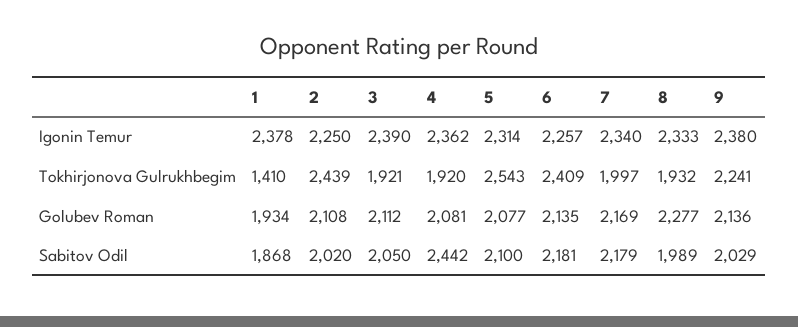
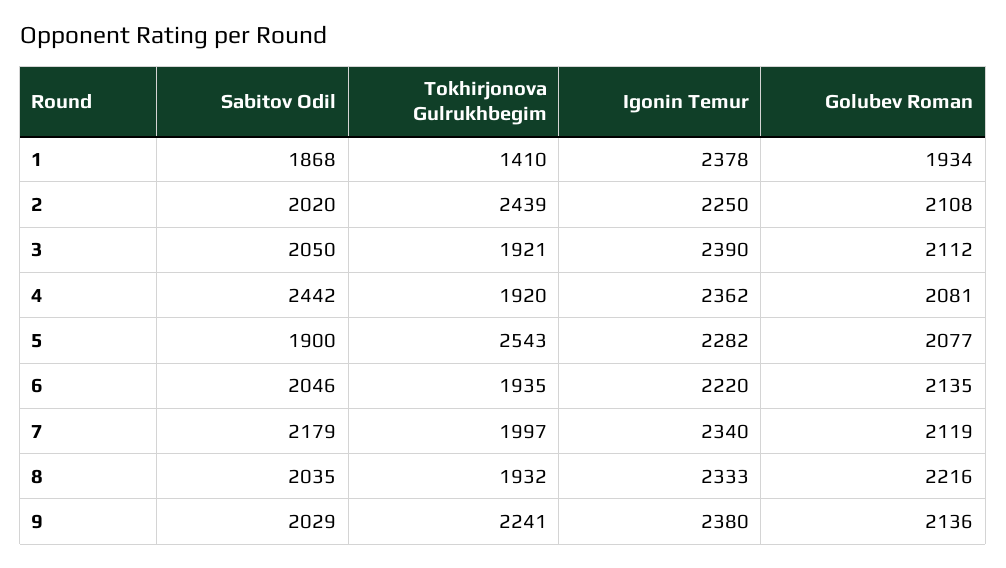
5, Igonin Temur: 2314 -> 2282
6, Igonin Temur: 2257 -> 2220
6, Tokhirjonova Gulrukhbegim: 2409 -> 1935
7, Golubev Roman: 2169 -> 2119
8, Golubev Roman: 2277 -> 2216
5, Sabitov Odil: 2100 -> 1900
6, Sabitov Odil: 2181 -> 2046
8, Sabitov Odil: 1989 -> 2035

